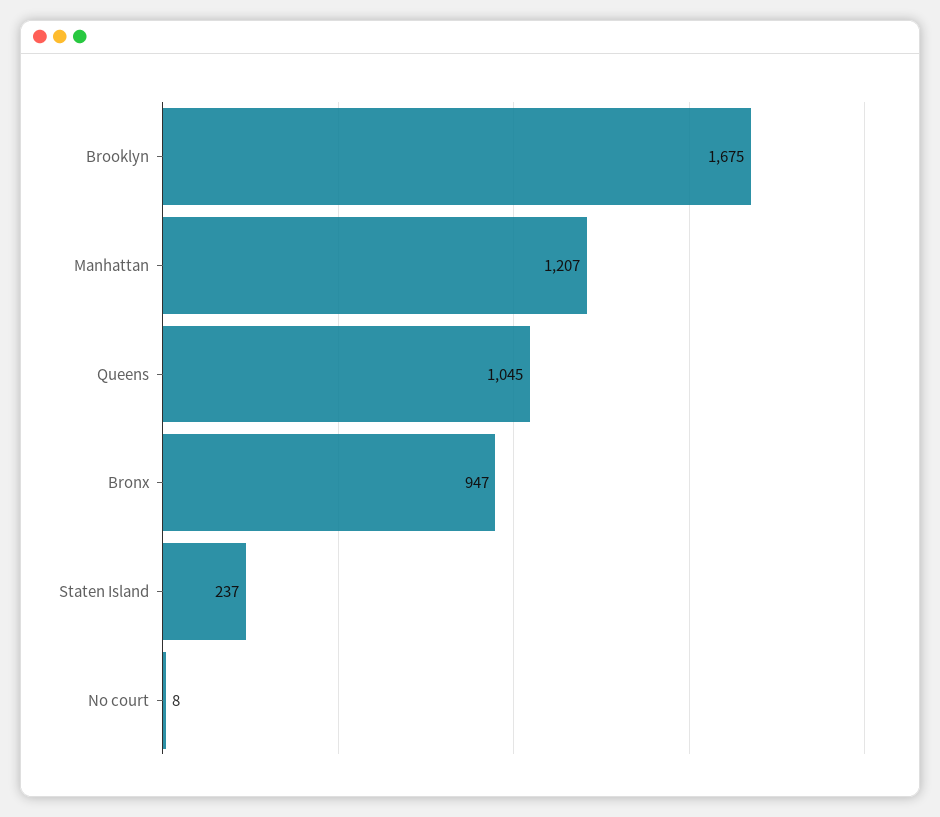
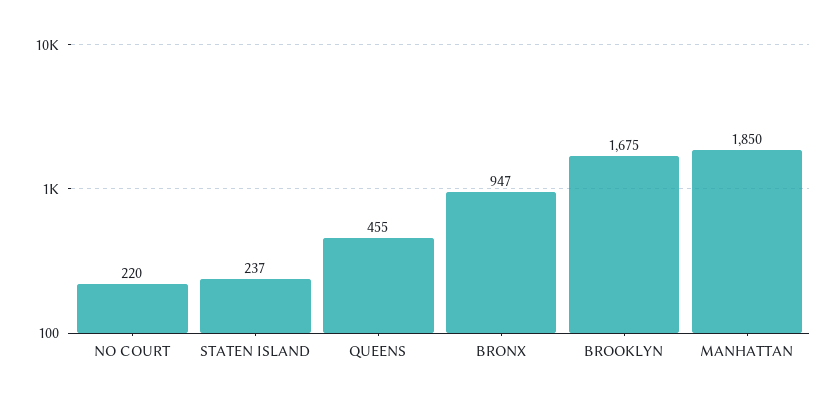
Manhattan: 1207 -> 1850
Queens: 1045 -> 455
No court: 8 -> 220

